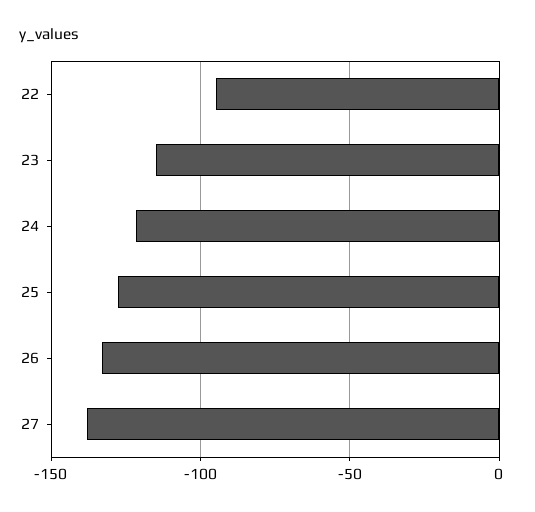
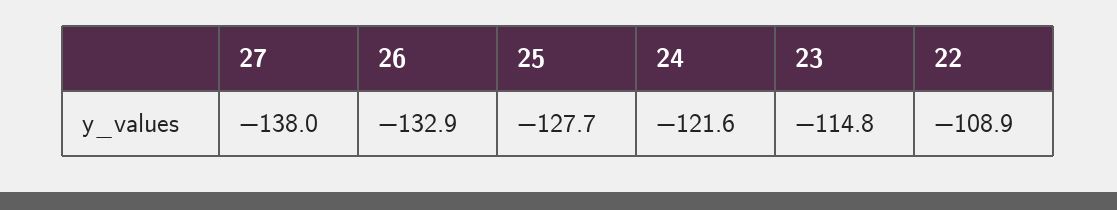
22: -95 -> -108.9

